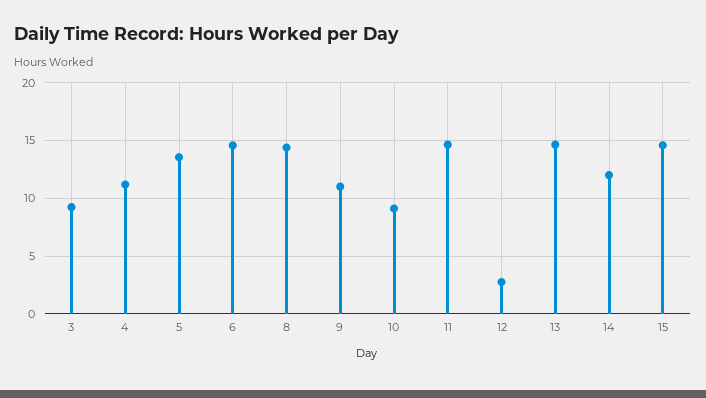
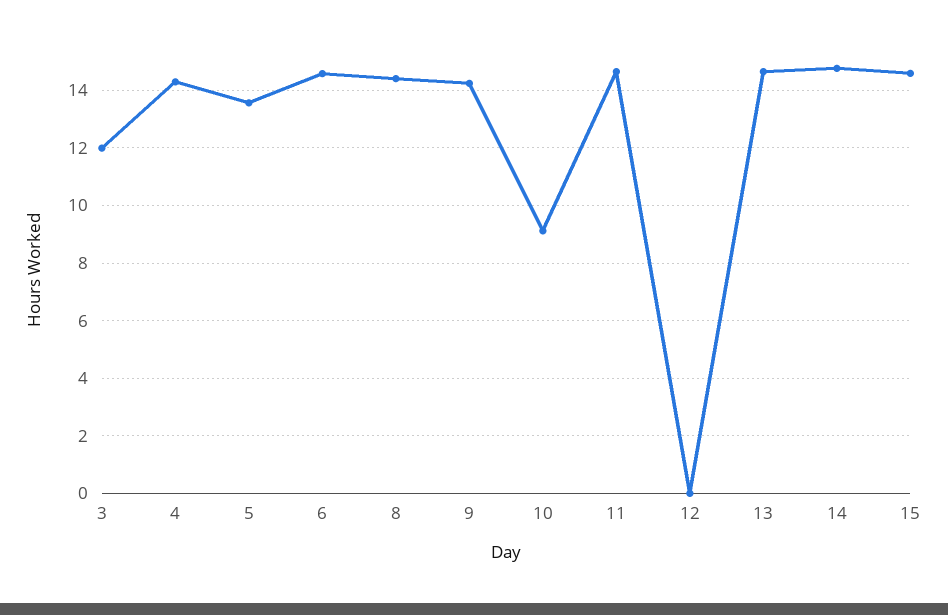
3: 9 -> 12
4: 11 -> 14.25
9: 11 -> 14.25
12: 3 -> 0
14: 12 -> 14.75

